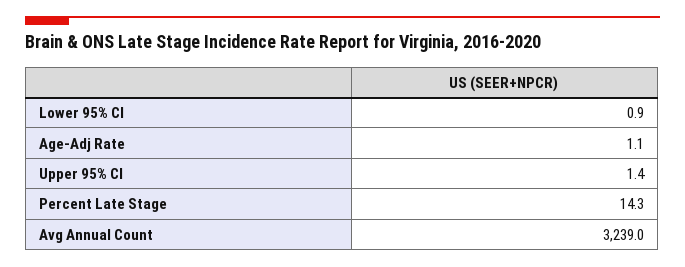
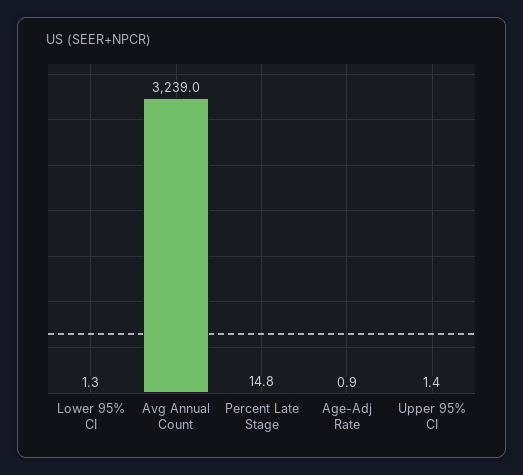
Lower 95% CI: 0.9 -> 1.3
Age-Adj Rate: 1.1 -> 0.9
Percent Late Stage: 14.3 -> 14.8

